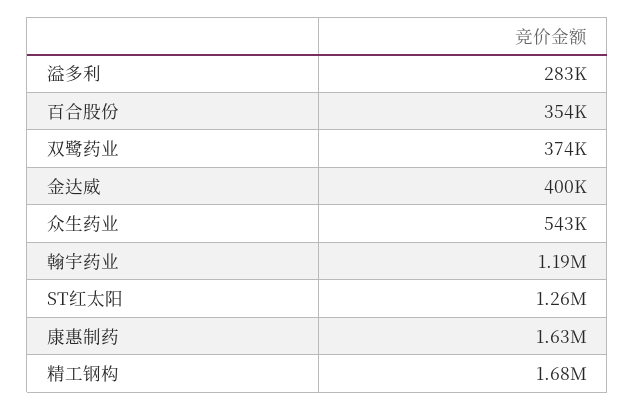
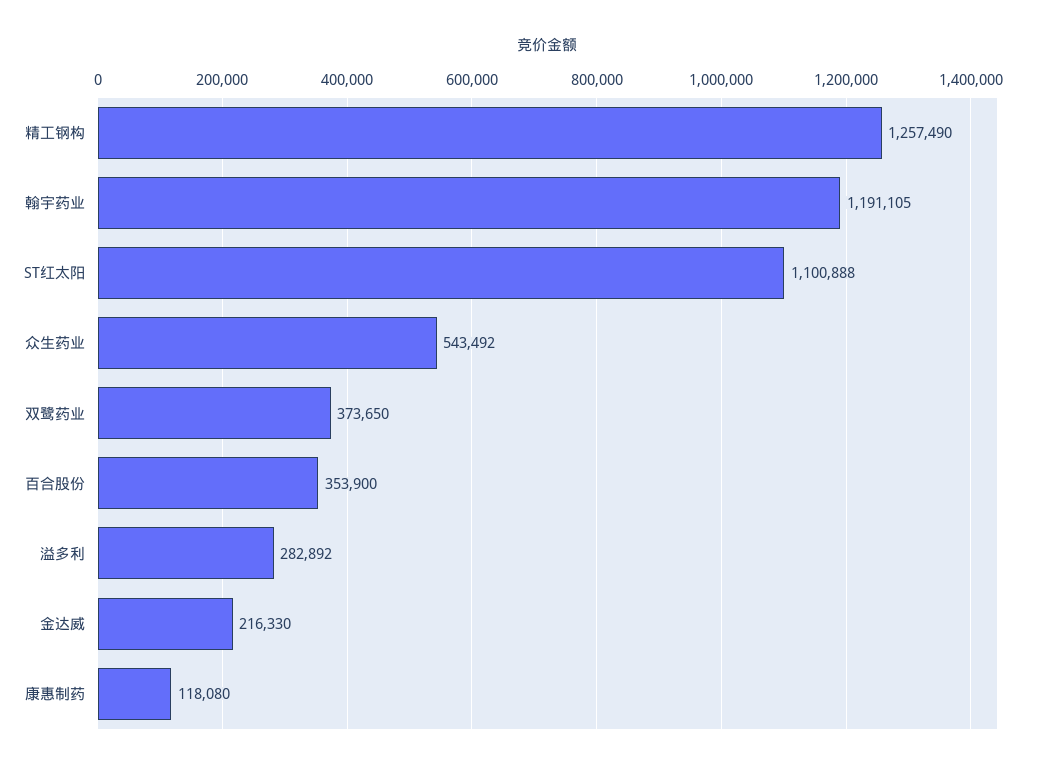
金达威: 400000 -> 216330
ST红太阳: 1260000 -> 1100888
康惠制药: 1630000 -> 118080
精工钢构: 1680000 -> 1257490

